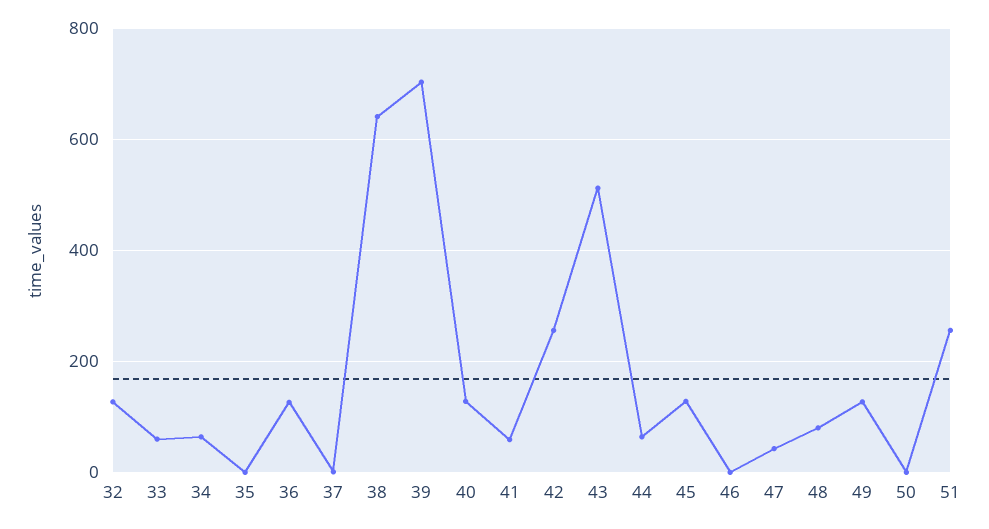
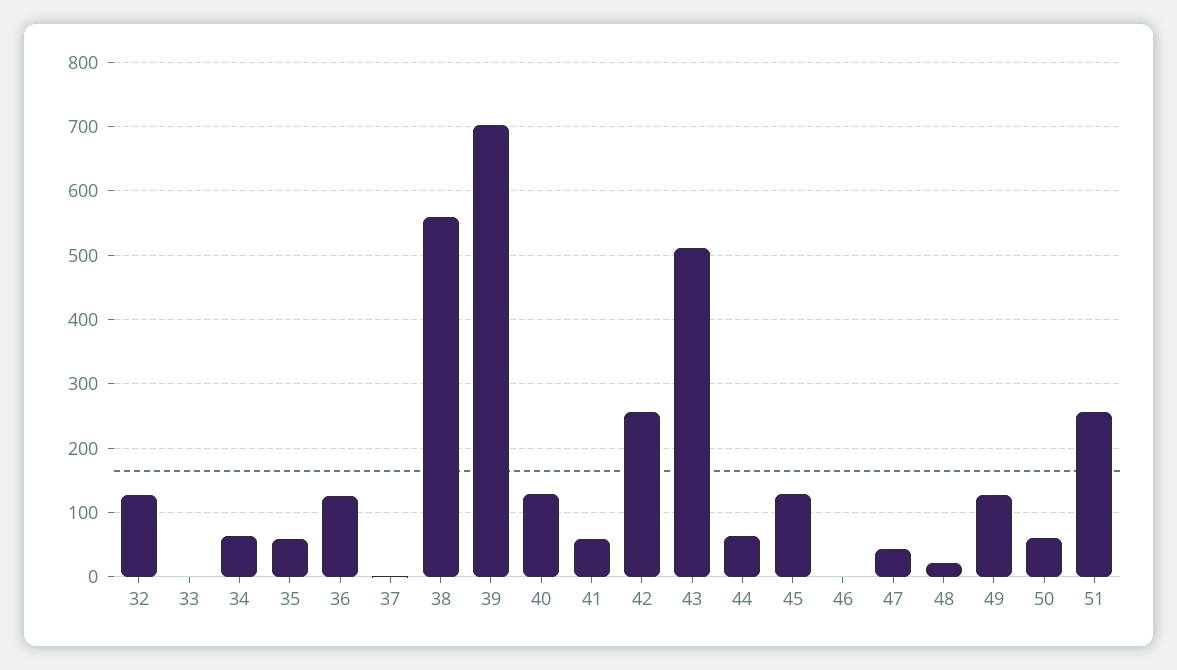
33: 60 -> 0
35: 0 -> 60
38: 640 -> 560
48: 80 -> 20
50: 0 -> 60

